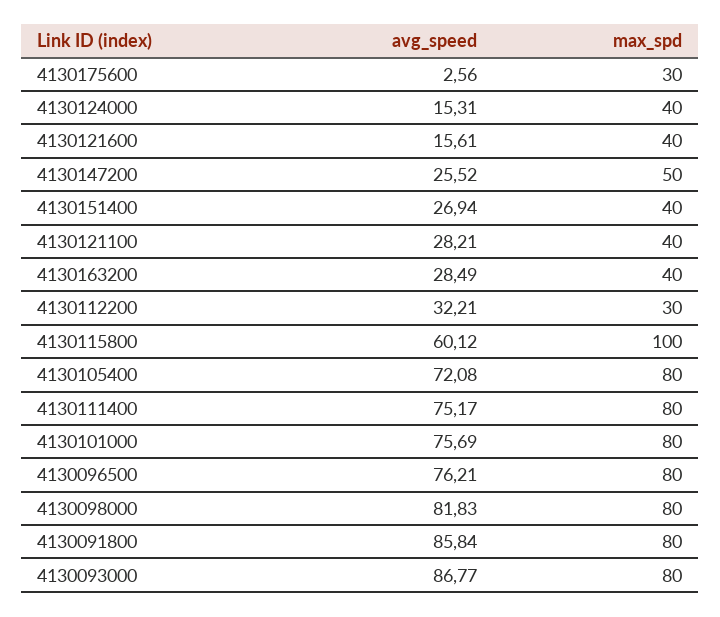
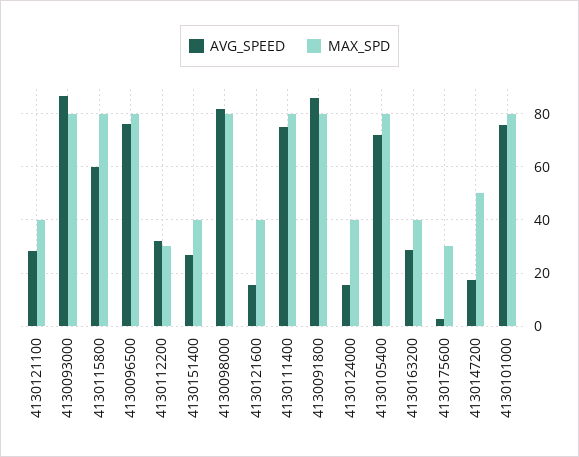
avg_speed, 4130147200: 25.52 -> 17.5
max_spd, 4130115800: 100 -> 80

